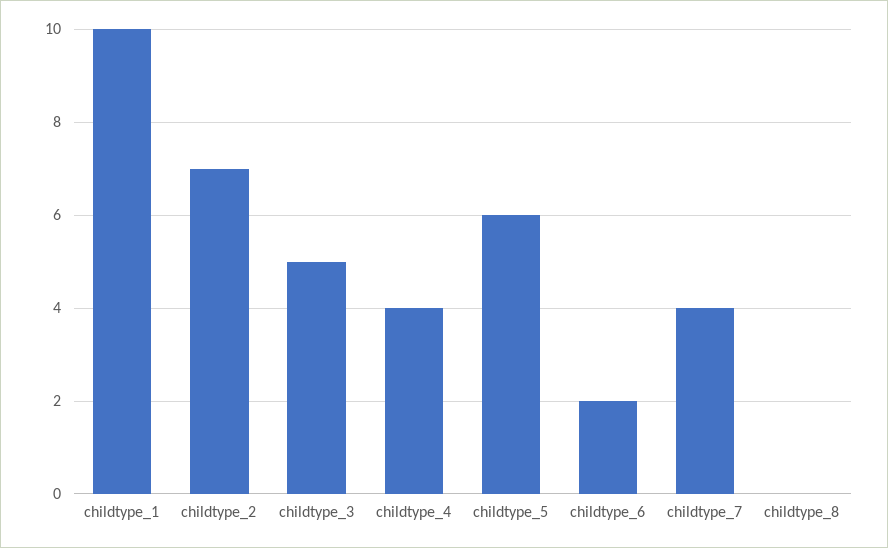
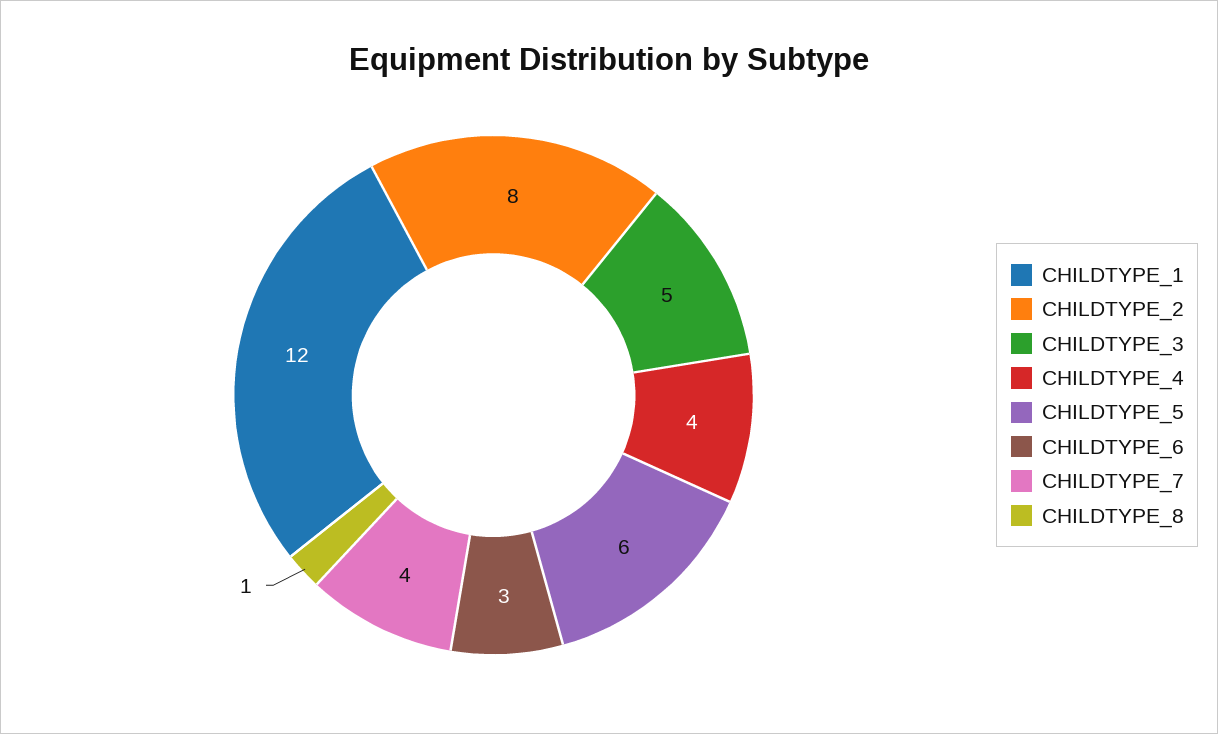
childtype_1: 10 -> 12
childtype_2: 7 -> 8
childtype_6: 2 -> 3
childtype_8: 0 -> 1

